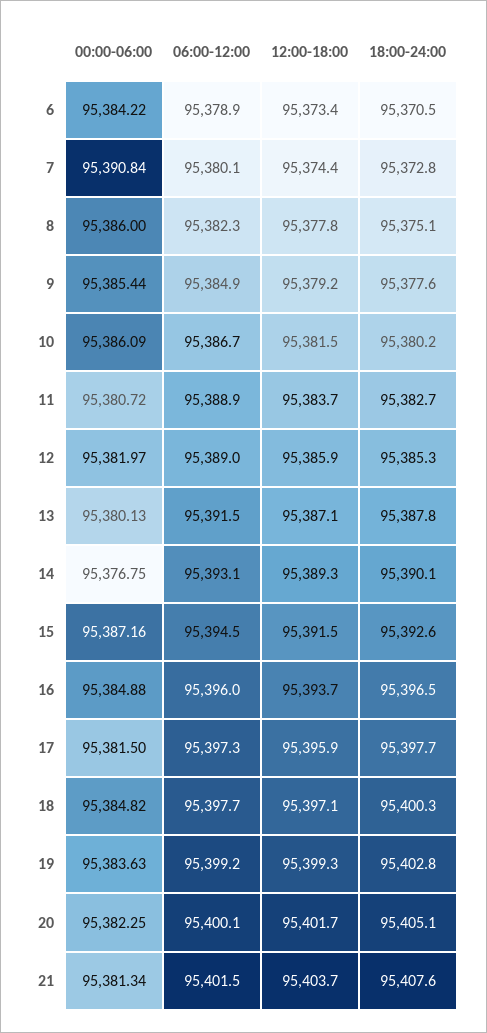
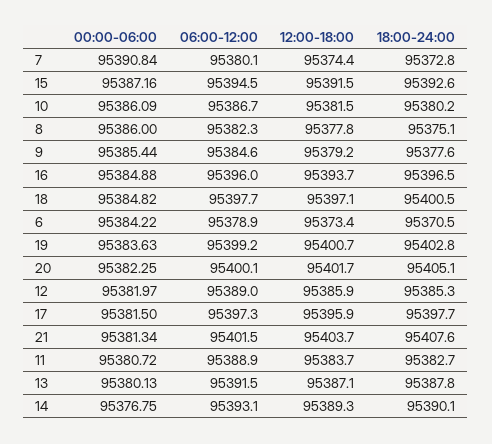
06:00-12:00, 9: 95384.9 -> 95384.6
18:00-24:00, 18: 95400.3 -> 95400.5
12:00-18:00, 19: 95399.3 -> 95400.7

